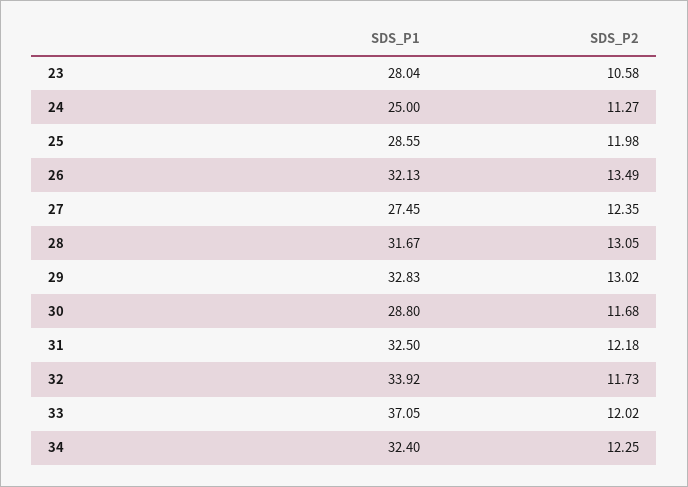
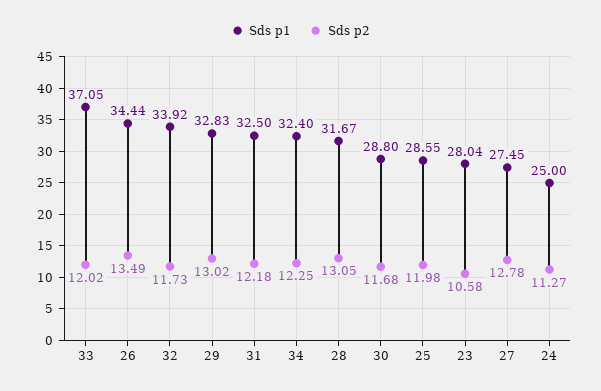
SDS_P1, 26: 32.13 -> 34.44
SDS_P2, 27: 12.35 -> 12.78

